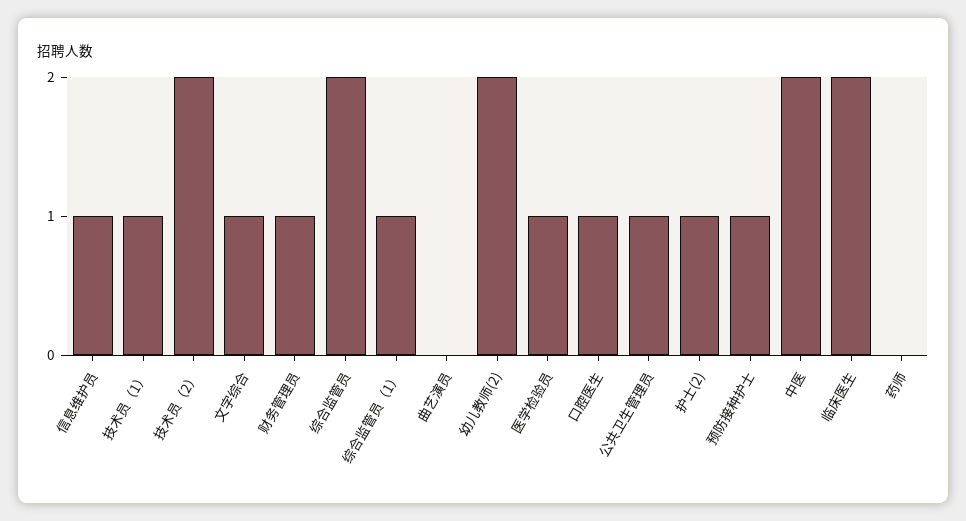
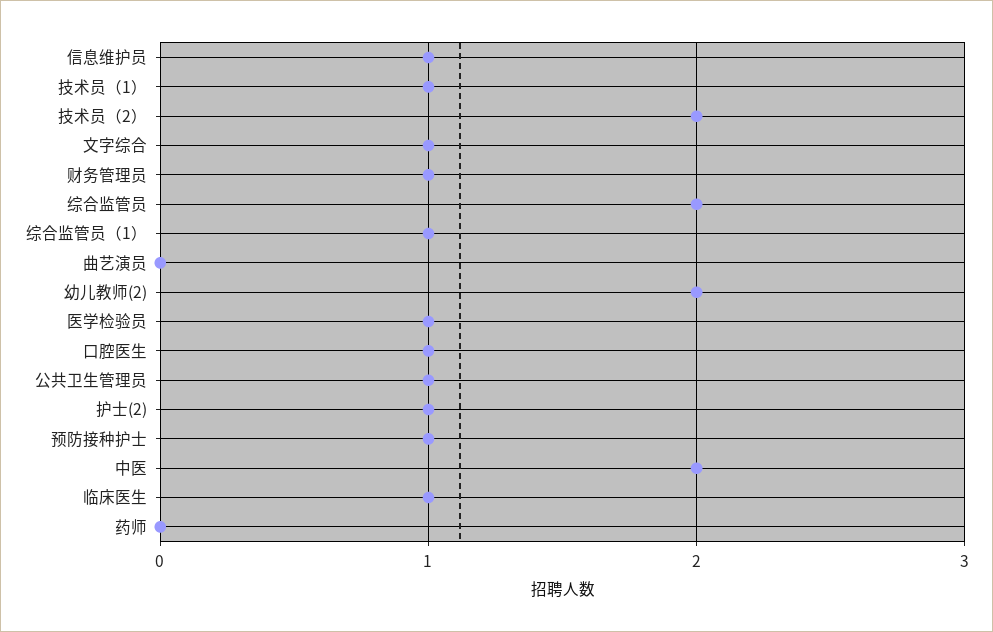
临床医生: 2 -> 1

